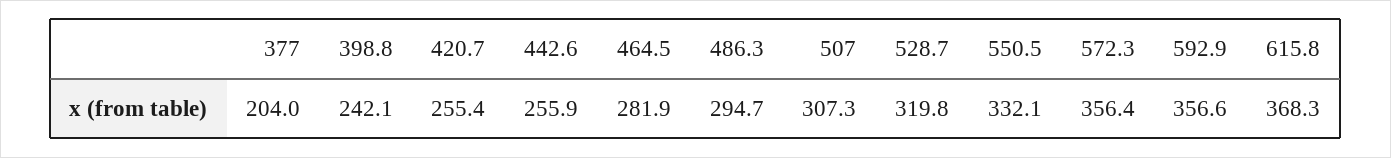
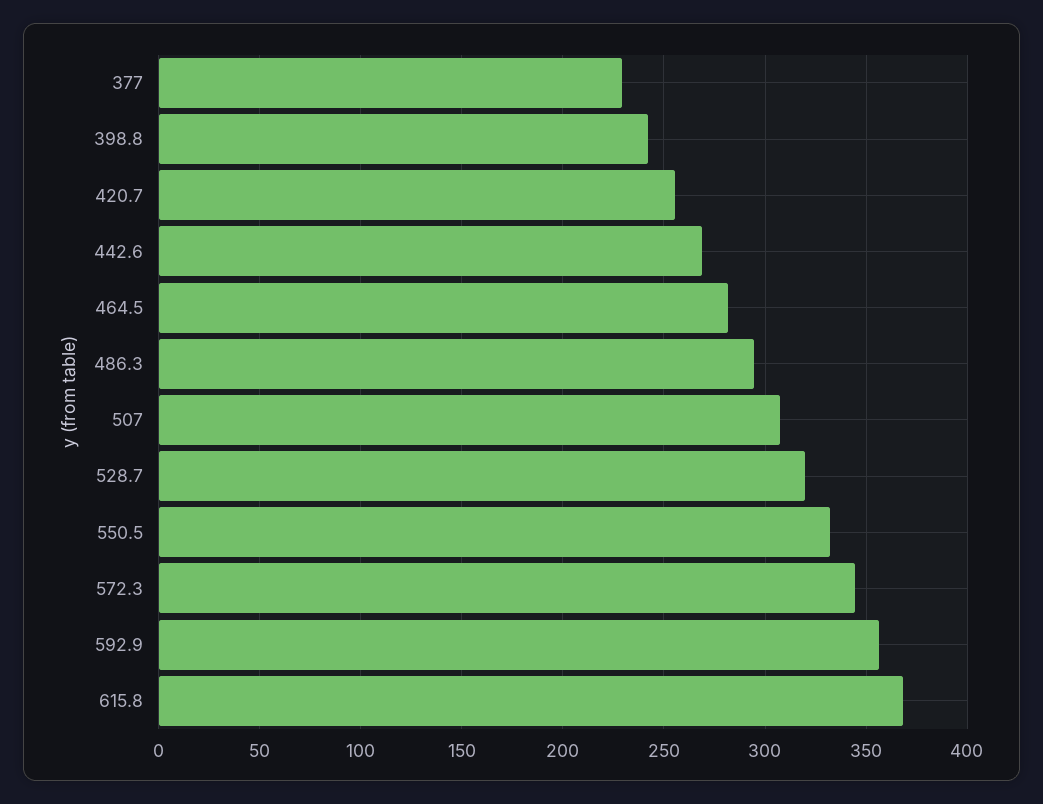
377: 204 -> 230
442.6: 255.9 -> 270
572.3: 356.4 -> 345

